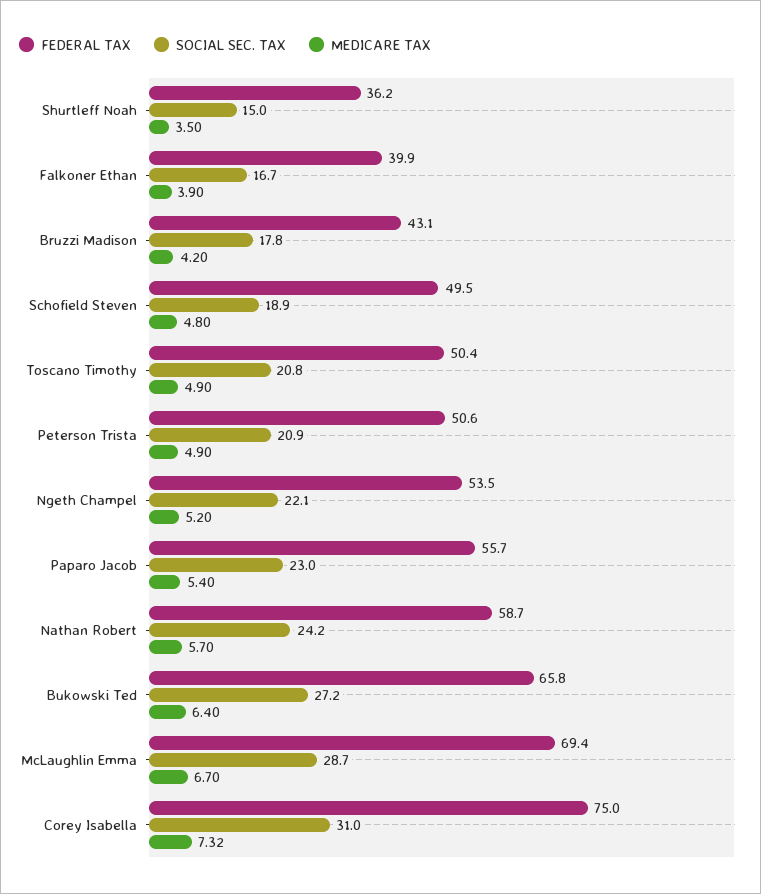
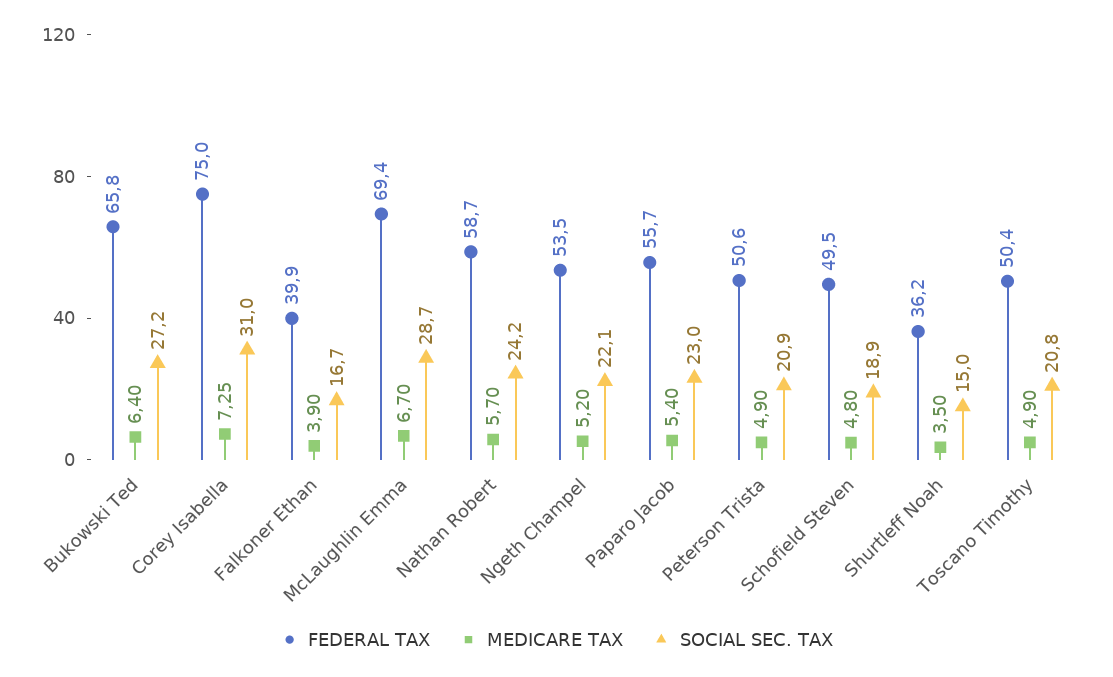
FEDERAL TAX, Bruzzi Madison: 43.1 -> none
SOCIAL SEC. TAX, Bruzzi Madison: 17.8 -> none
MEDICARE TAX, Bruzzi Madison: 4.2 -> none
MEDICARE TAX, Corey Isabella: 7.32 -> 7.25

